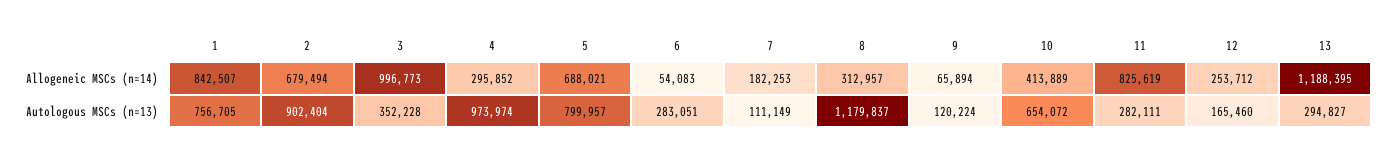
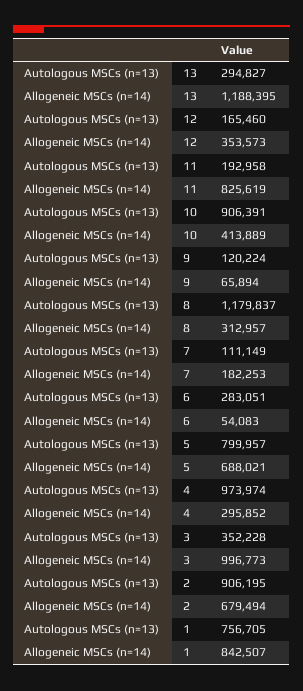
12, Allogeneic MSCs (n=14): 253712 -> 353573
2, Autologous MSCs (n=13): 902404 -> 906195
10, Autologous MSCs (n=13): 654072 -> 906391
11, Autologous MSCs (n=13): 282111 -> 192958

